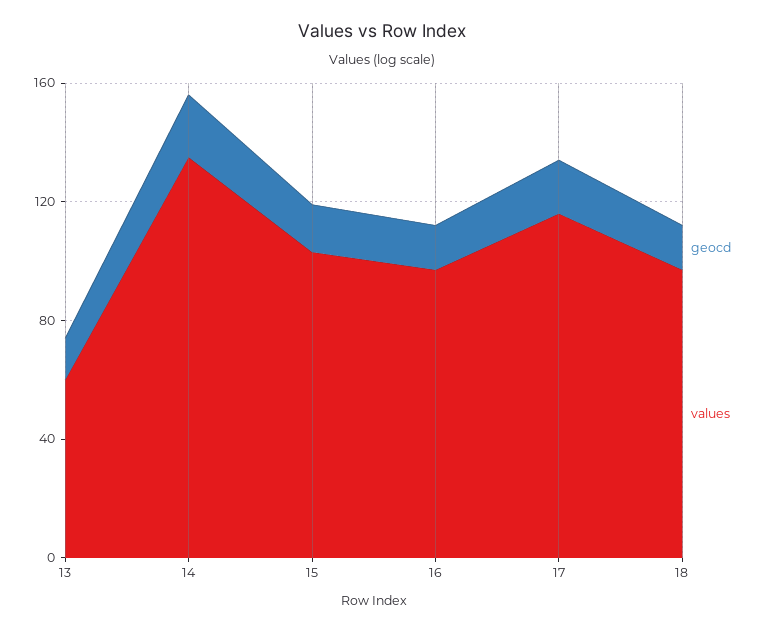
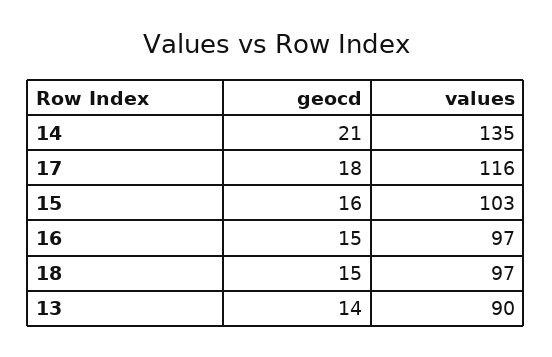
values, 13: 60 -> 90

